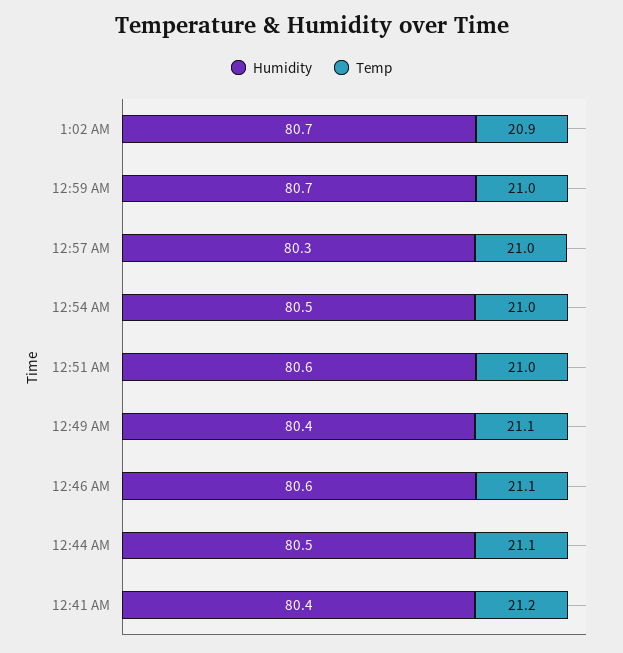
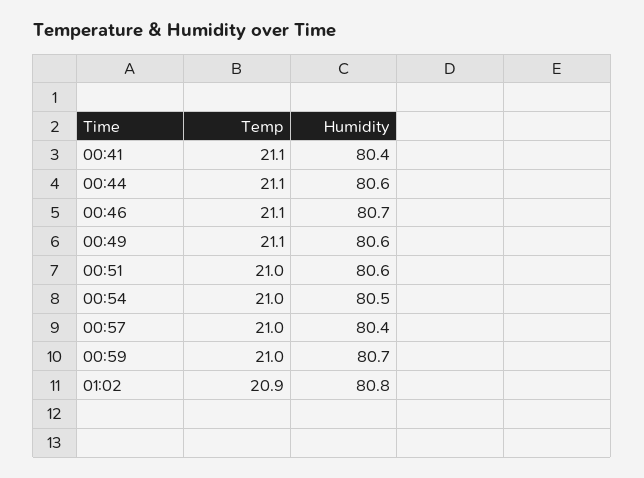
Humidity, 1:02 AM: 80.7 -> 80.8
Humidity, 12:57 AM: 80.3 -> 80.4
Humidity, 12:49 AM: 80.4 -> 80.6
Humidity, 12:46 AM: 80.6 -> 80.7
Humidity, 12:44 AM: 80.5 -> 80.6
Temp, 12:41 AM: 21.2 -> 21.1

